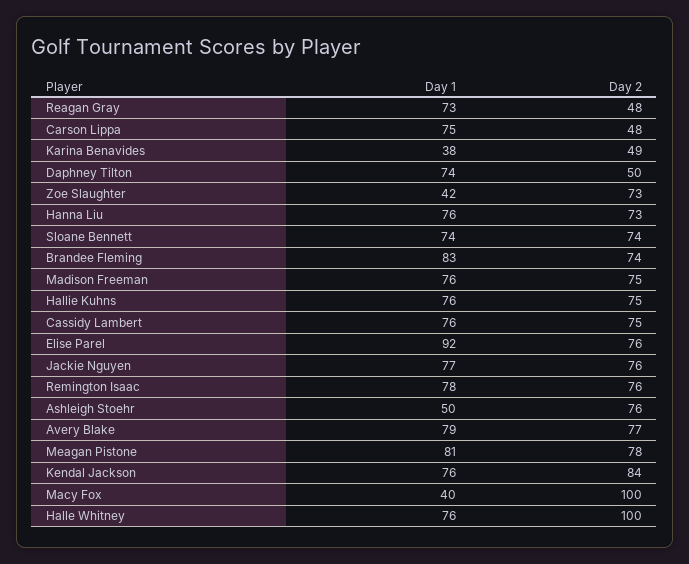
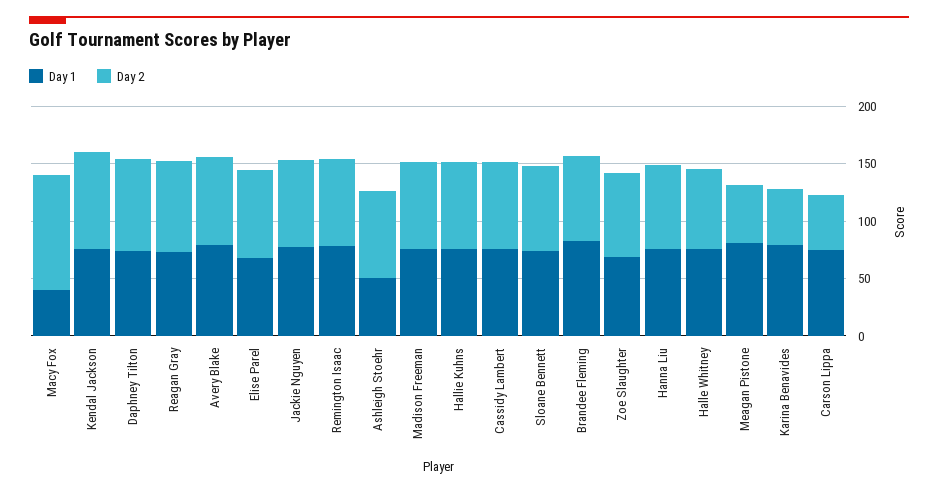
Day 2, Reagan Gray: 48 -> 80
Day 1, Karina Benavides: 38 -> 80
Day 2, Daphney Tilton: 50 -> 80
Day 1, Zoe Slaughter: 42 -> 70
Day 1, Elise Parel: 92 -> 70
Day 2, Meagan Pistone: 78 -> 50
Day 2, Halle Whitney: 100 -> 70

